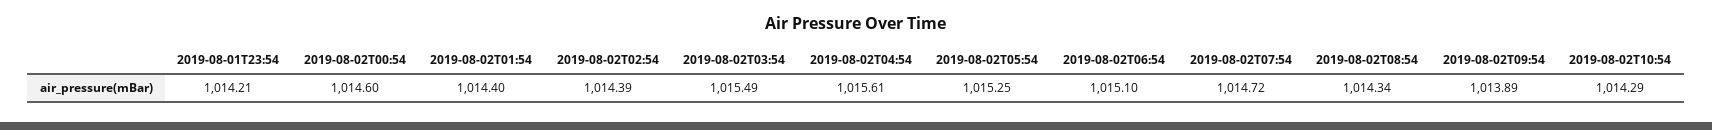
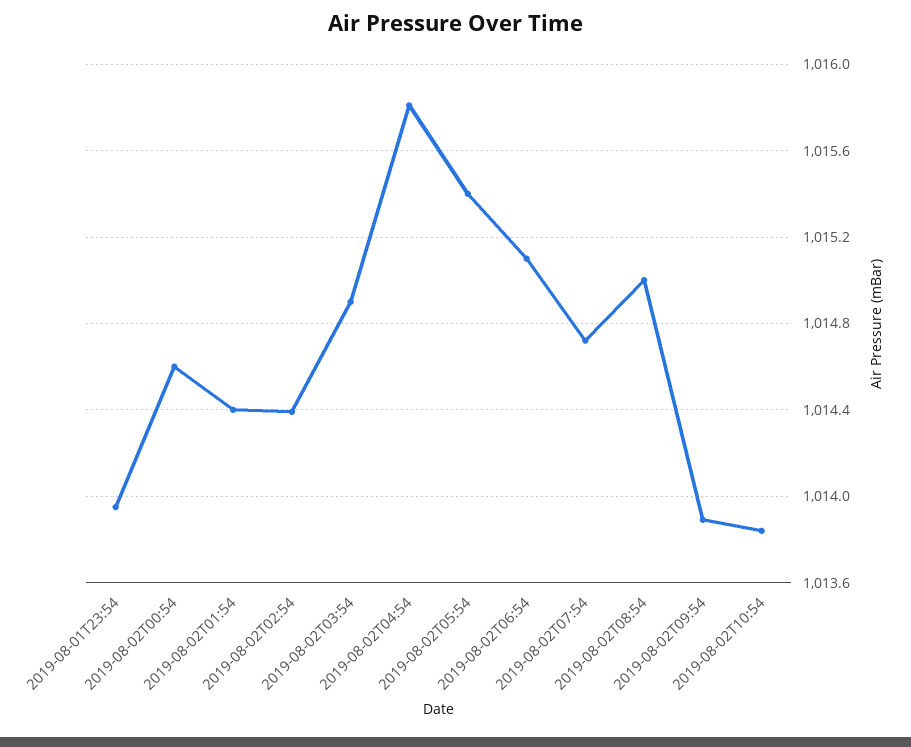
2019-08-01T23:54: 1014.21 -> 1013.95
2019-08-02T03:54: 1015.49 -> 1014.9
2019-08-02T04:54: 1015.61 -> 1015.8
2019-08-02T05:54: 1015.25 -> 1015.4
2019-08-02T08:54: 1014.34 -> 1015
2019-08-02T10:54: 1014.29 -> 1013.85

